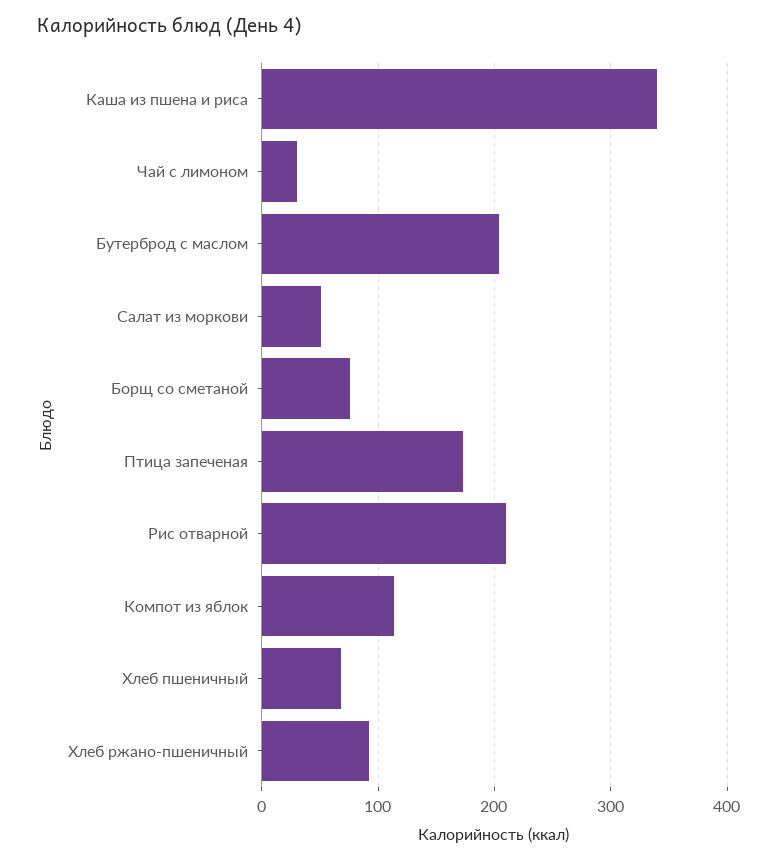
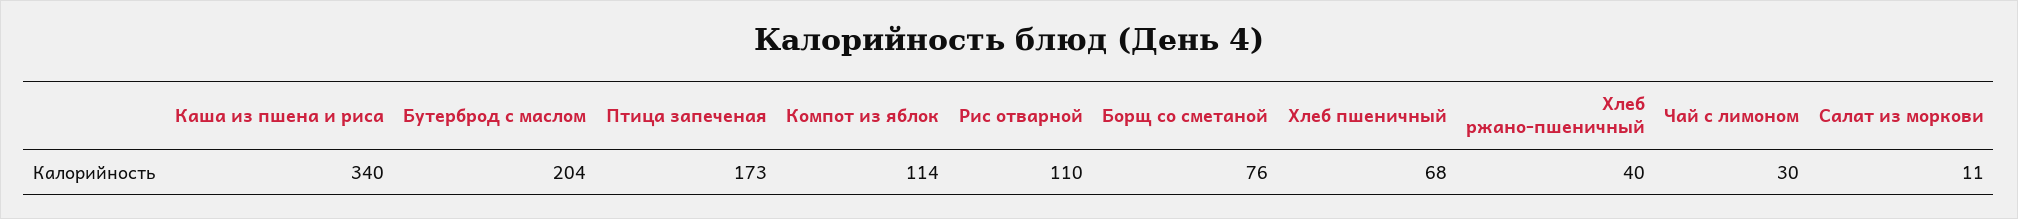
Салат из моркови: 50 -> 11
Рис отварной: 210 -> 110
Хлеб ржано-пшеничный: 90 -> 40

